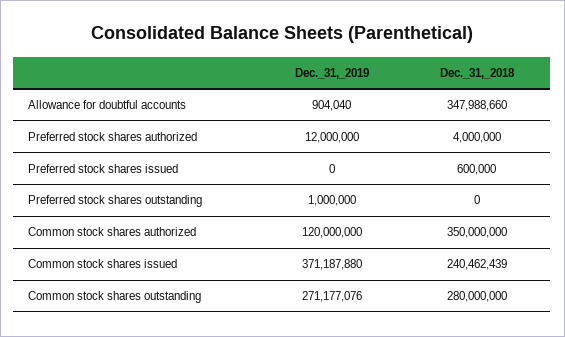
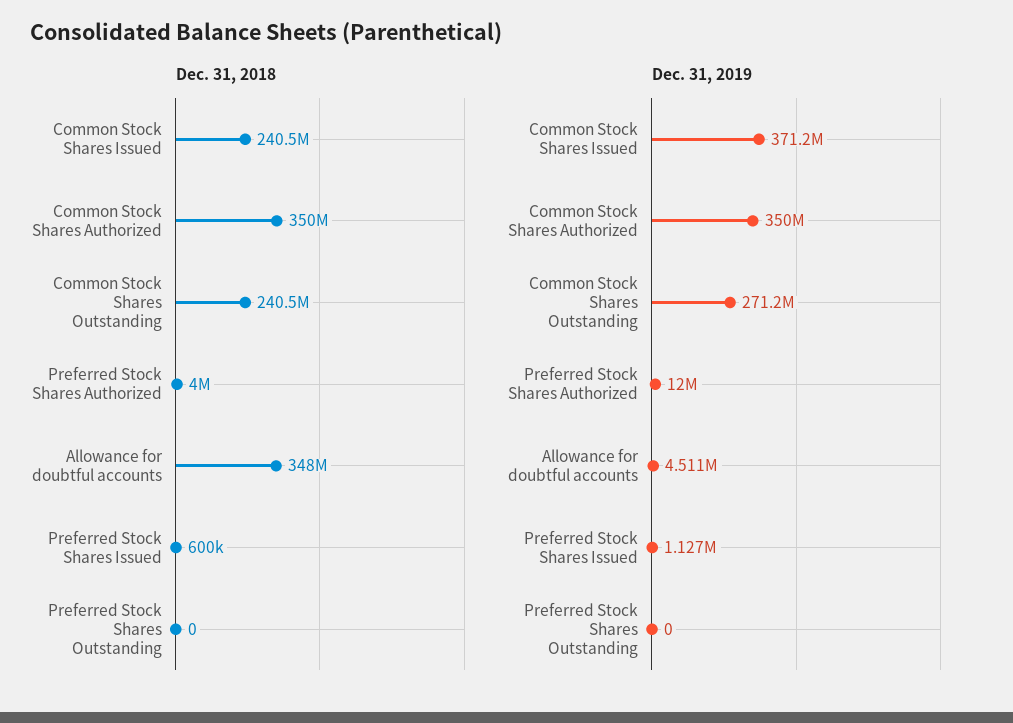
Dec._31,_2019, Allowance for doubtful accounts: 904040 -> 4511000
Dec._31,_2019, Preferred stock shares issued: 0 -> 1127000
Dec._31,_2019, Preferred stock shares outstanding: 1000000 -> 0
Dec._31,_2019, Common stock shares authorized: 120000000 -> 350000000
Dec._31,_2018, Common stock shares outstanding: 280000000 -> 240500000

